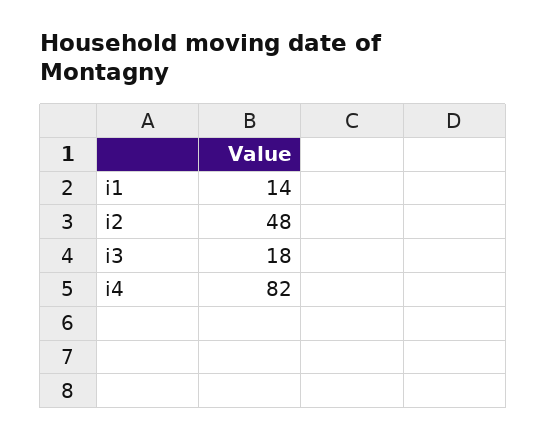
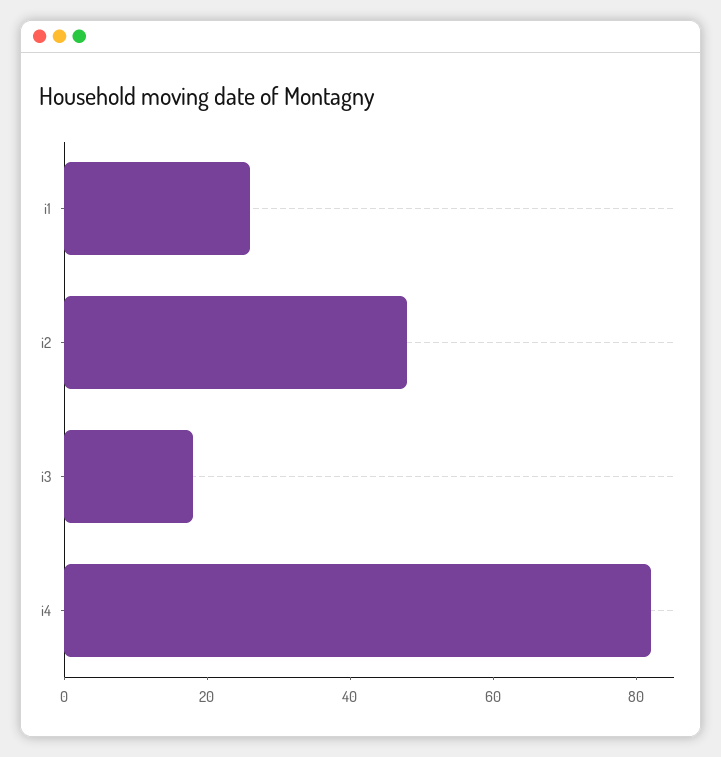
i1: 14 -> 25

